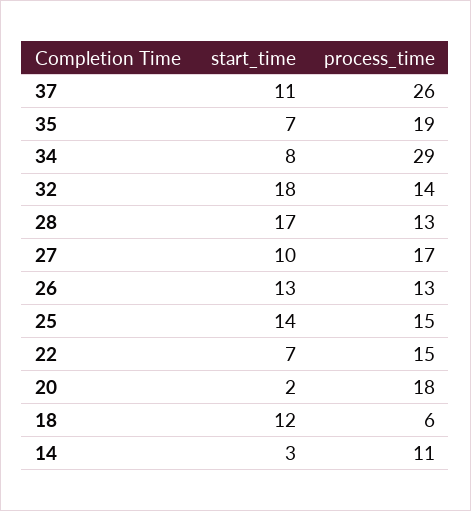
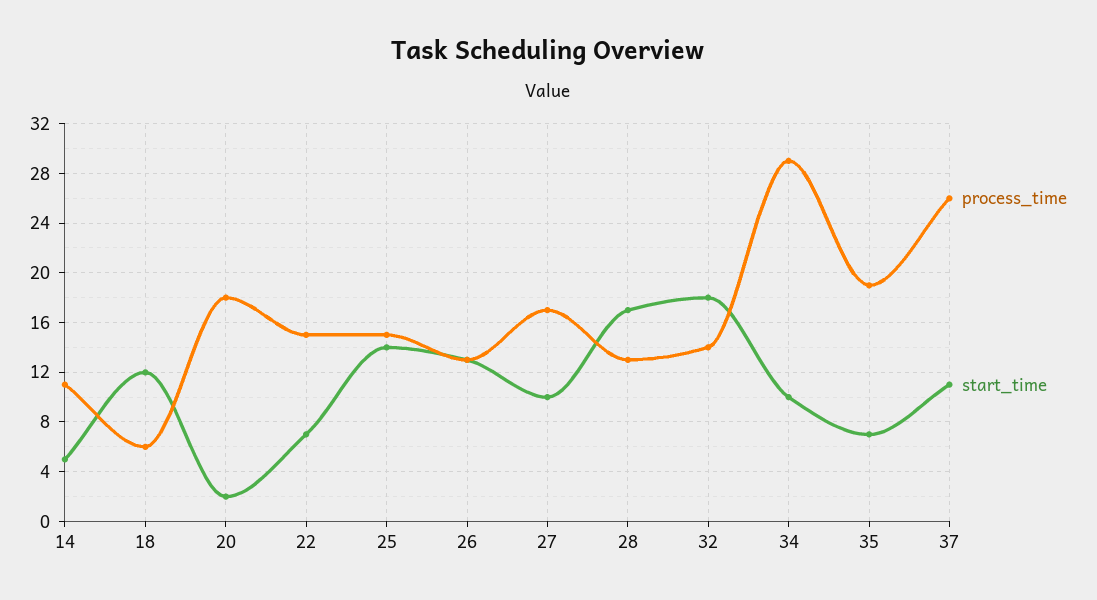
start_time, 34: 8 -> 10
start_time, 14: 3 -> 5

